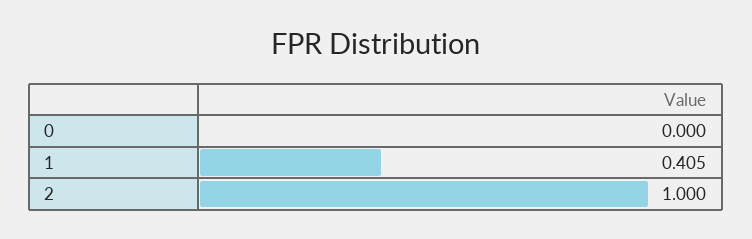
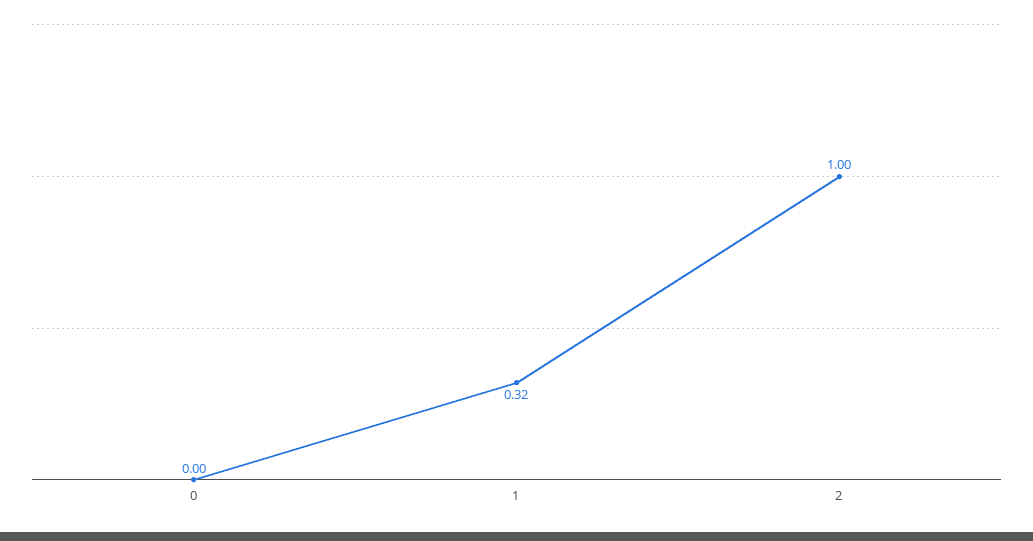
1: 0.405 -> 0.32

